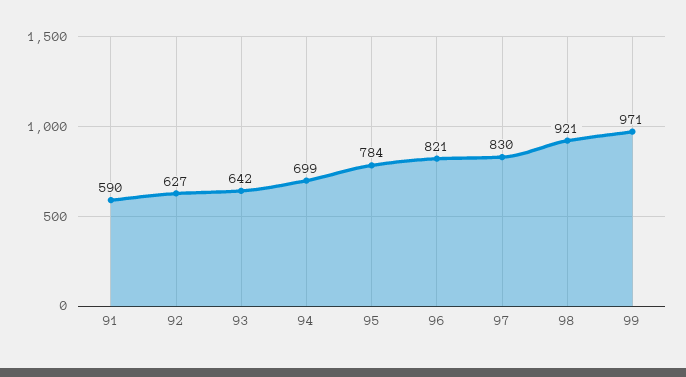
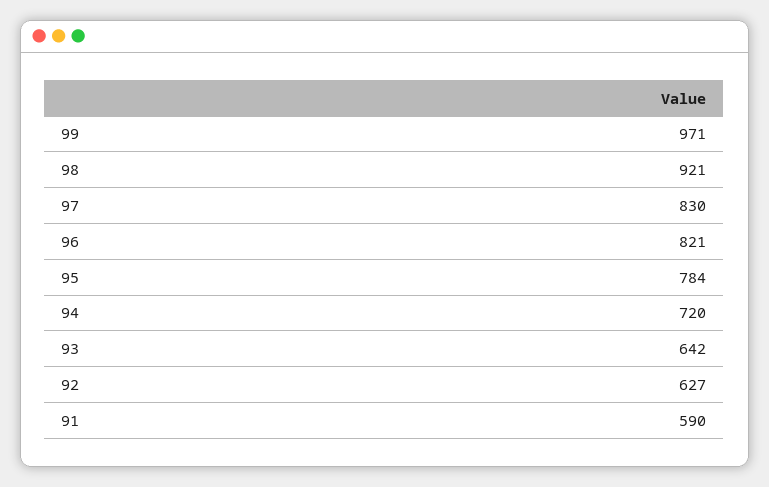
94: 699 -> 720

